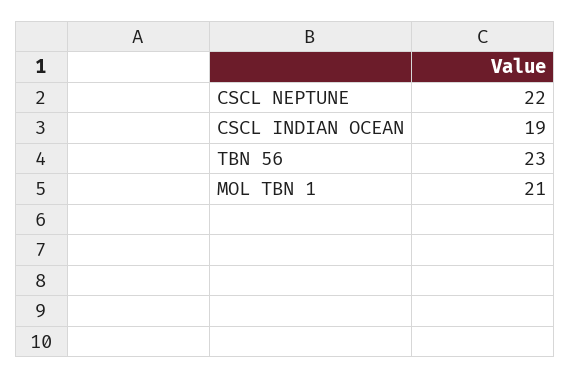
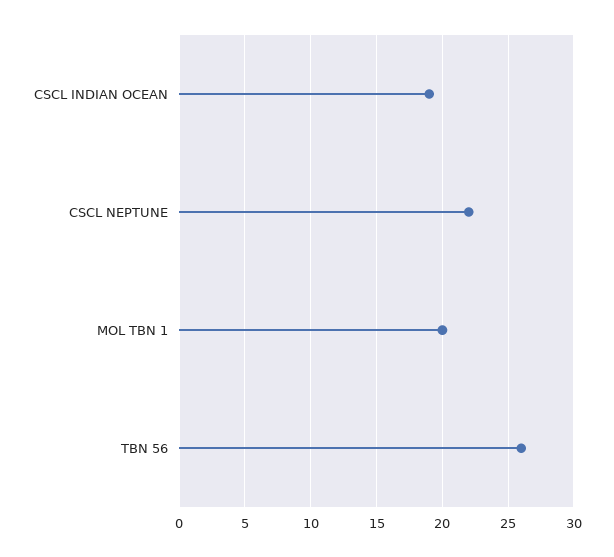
TBN 56: 23 -> 26
MOL TBN 1: 21 -> 20

